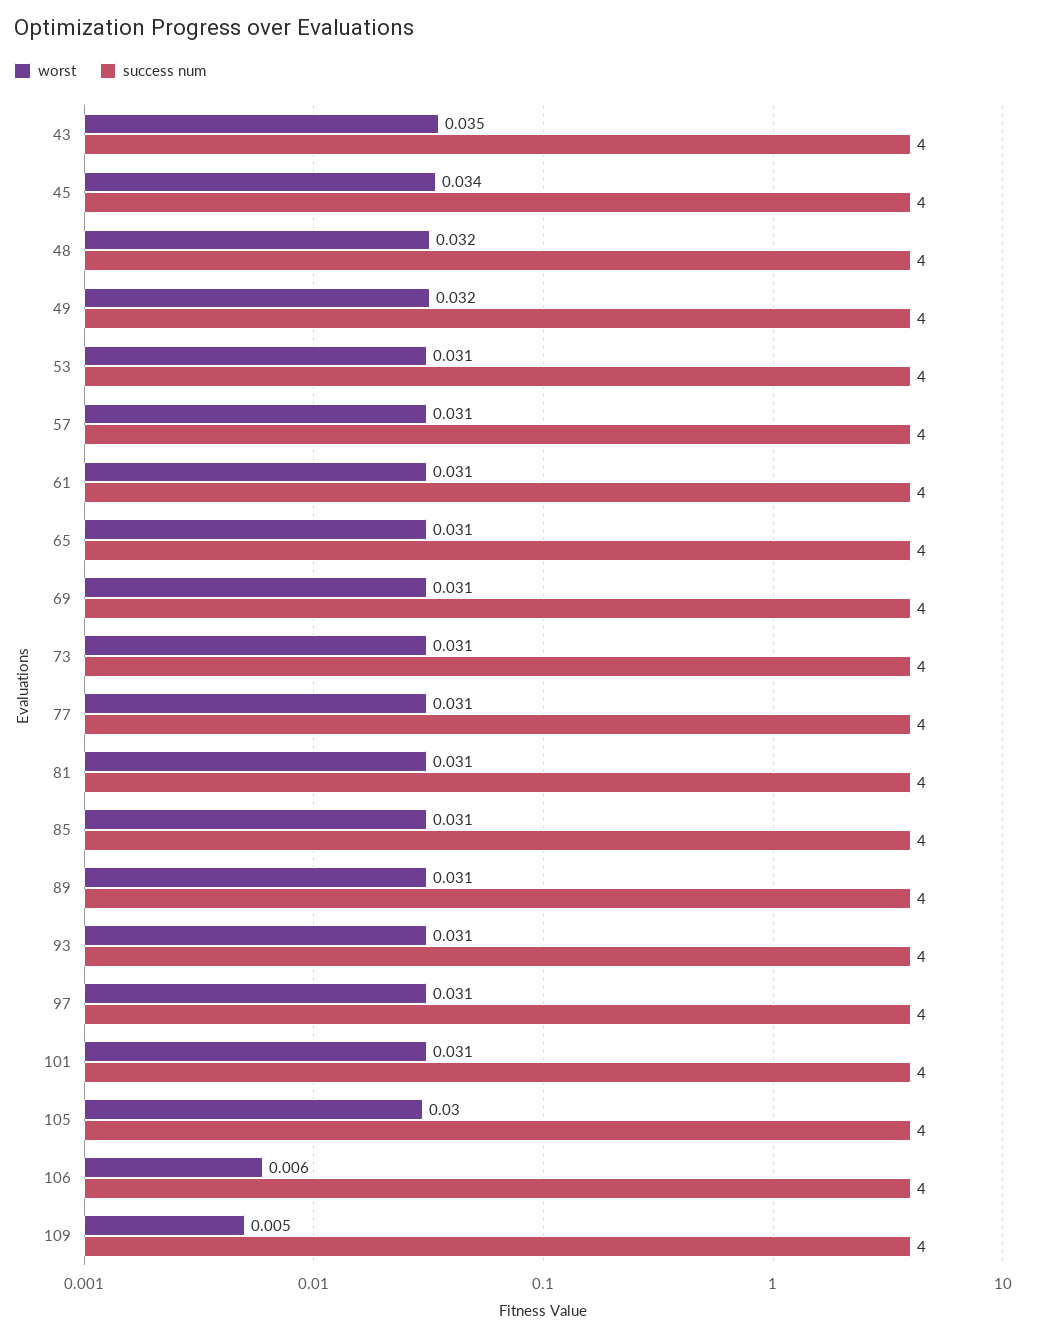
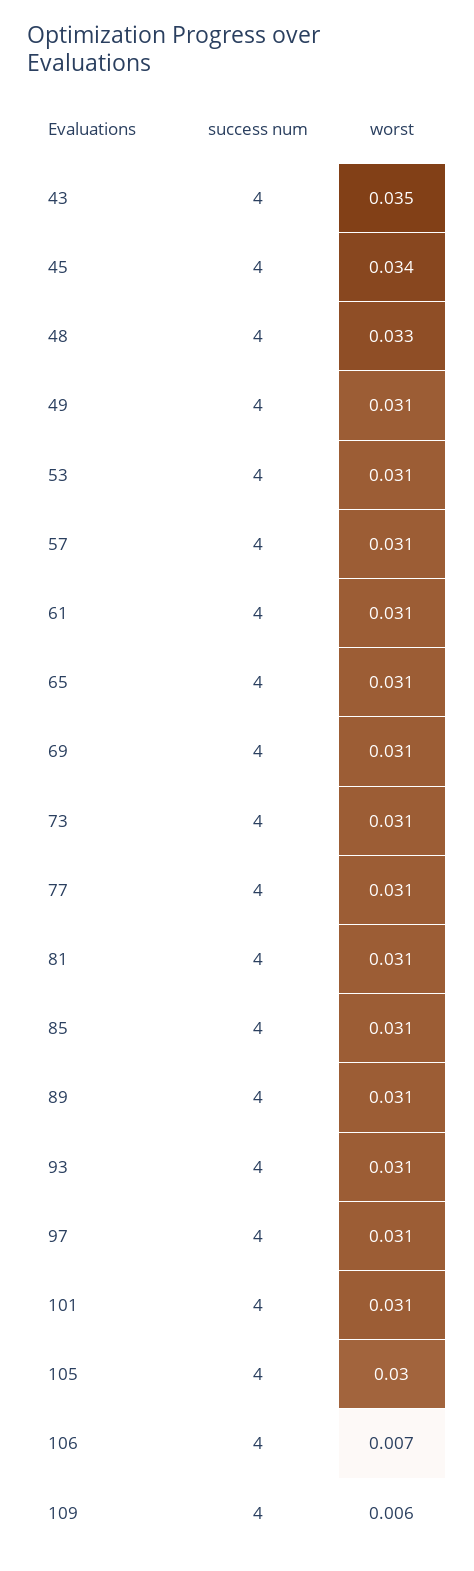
worst, 48: 0.032 -> 0.033
worst, 49: 0.032 -> 0.031
worst, 106: 0.006 -> 0.007
worst, 109: 0.005 -> 0.006

